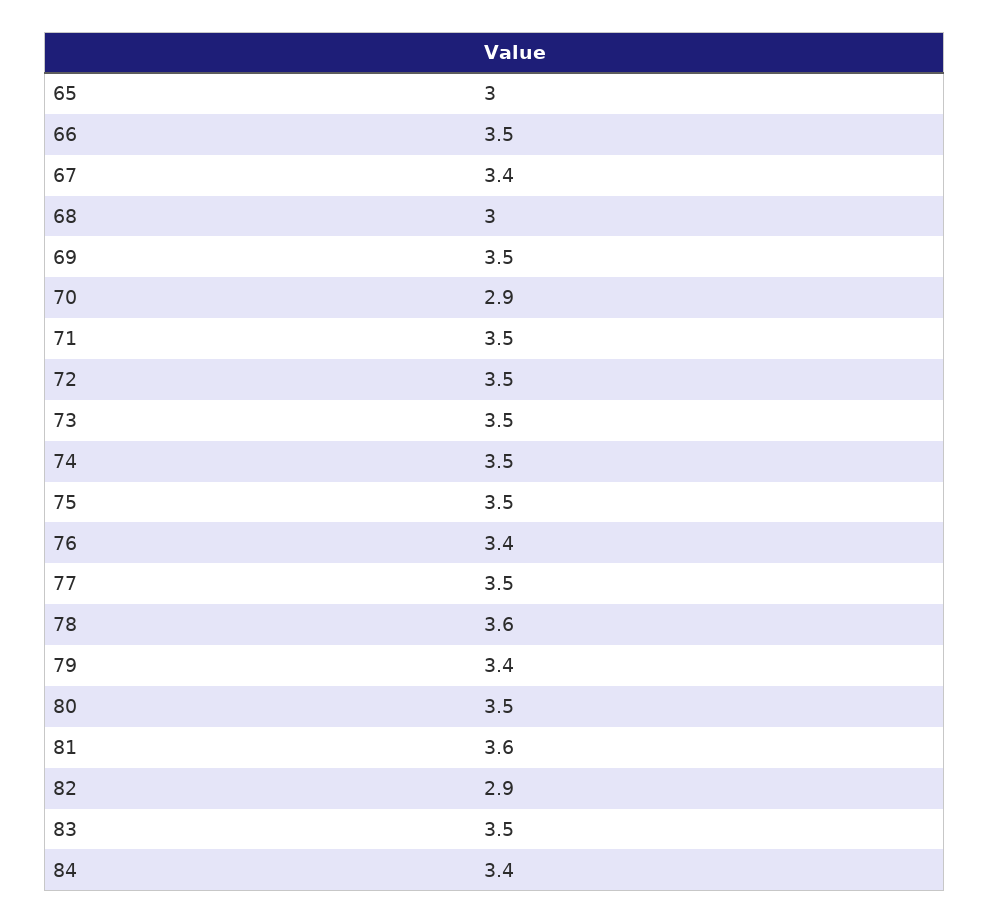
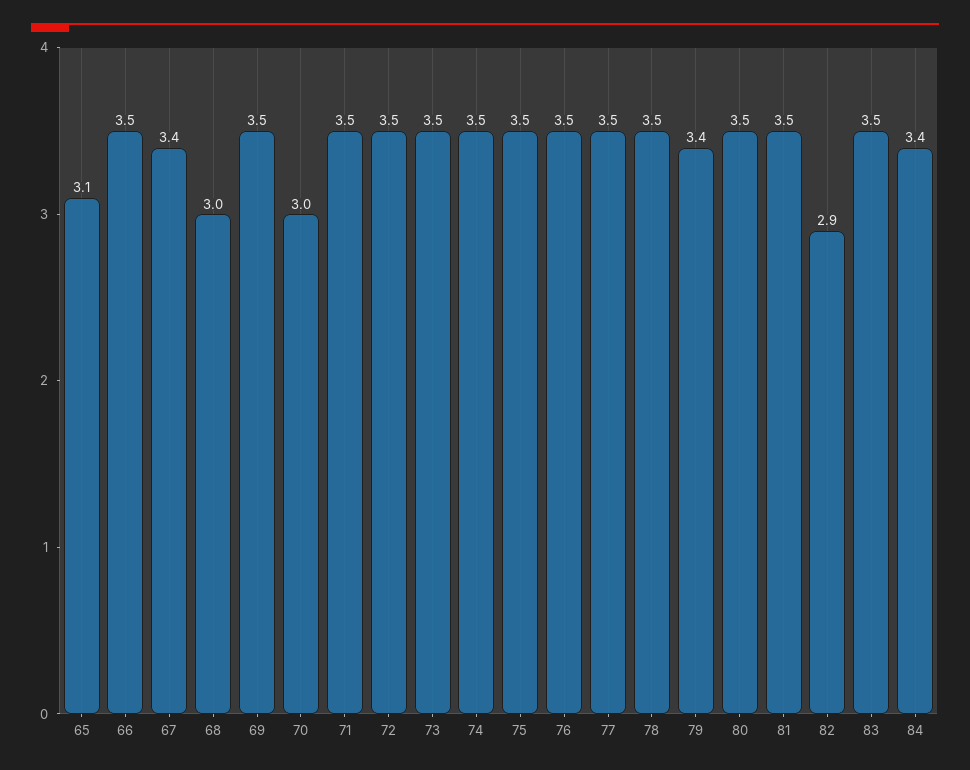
65: 3 -> 3.1
70: 2.9 -> 3
76: 3.4 -> 3.5
78: 3.6 -> 3.5
81: 3.6 -> 3.5

